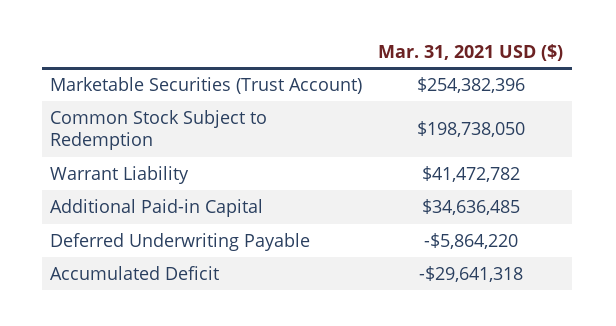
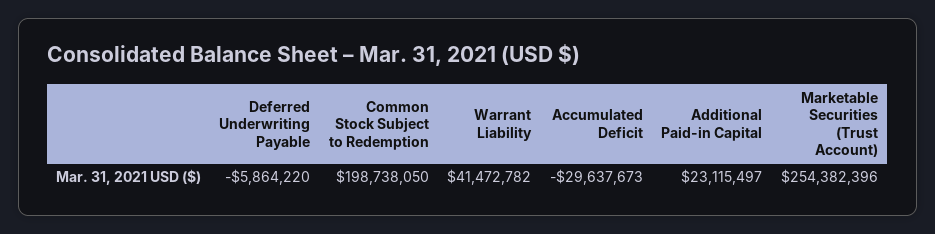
Additional Paid-in Capital: 34636485 -> 23115497
Accumulated Deficit: -29641318 -> -29637673

